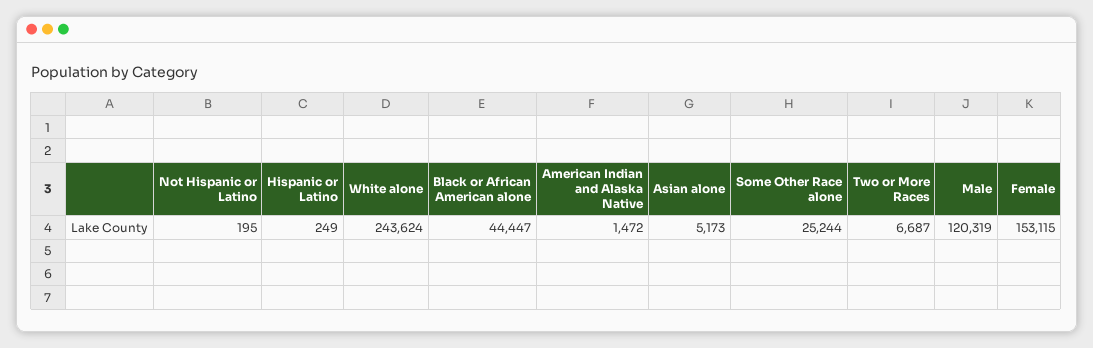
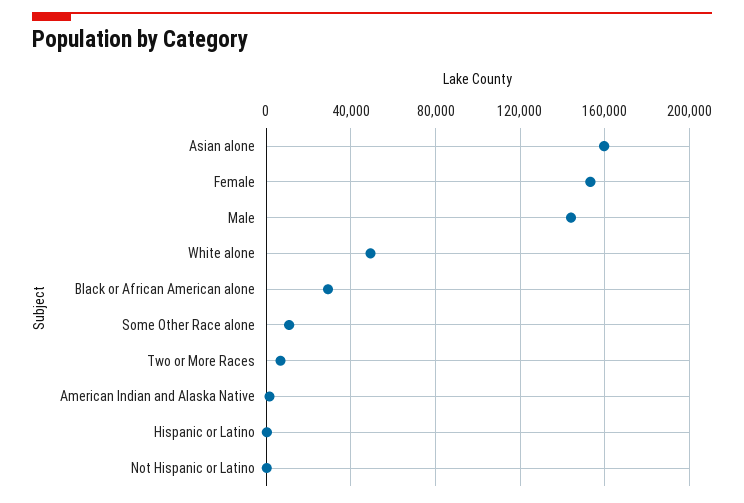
White alone: 243624 -> 50000
Black or African American alone: 44447 -> 30000
Asian alone: 5173 -> 160000
Some Other Race alone: 25244 -> 10000
Male: 120319 -> 145000

